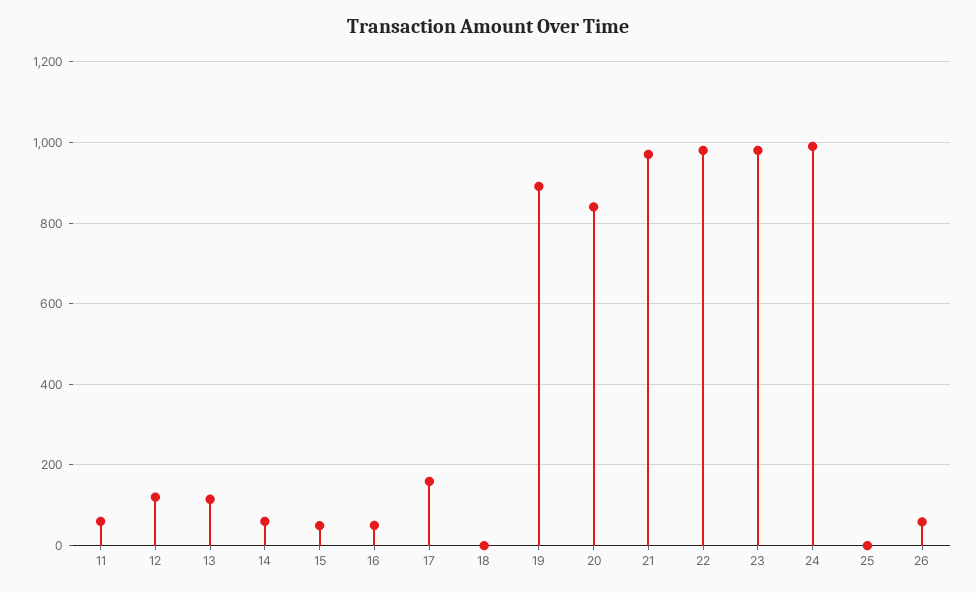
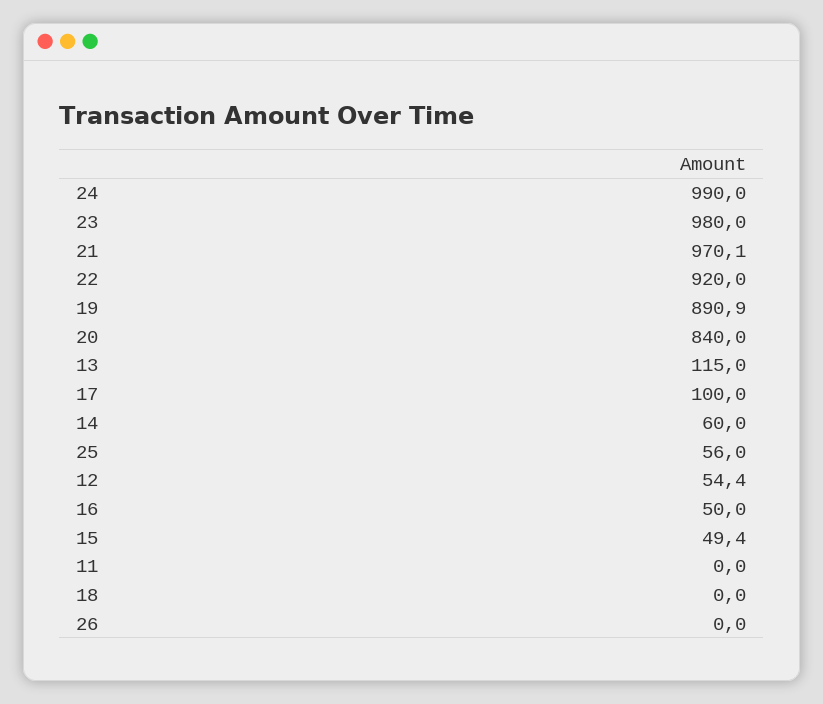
11: 60 -> 0
12: 120 -> 54.4
17: 160 -> 100
22: 980 -> 920
25: 0 -> 56
26: 60 -> 0

